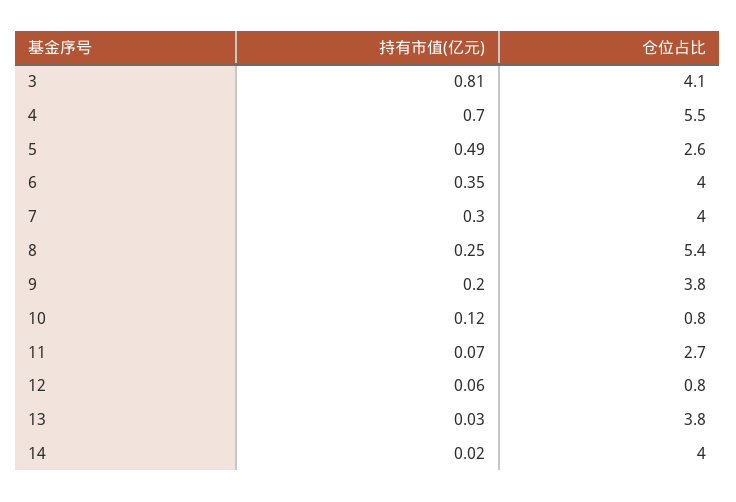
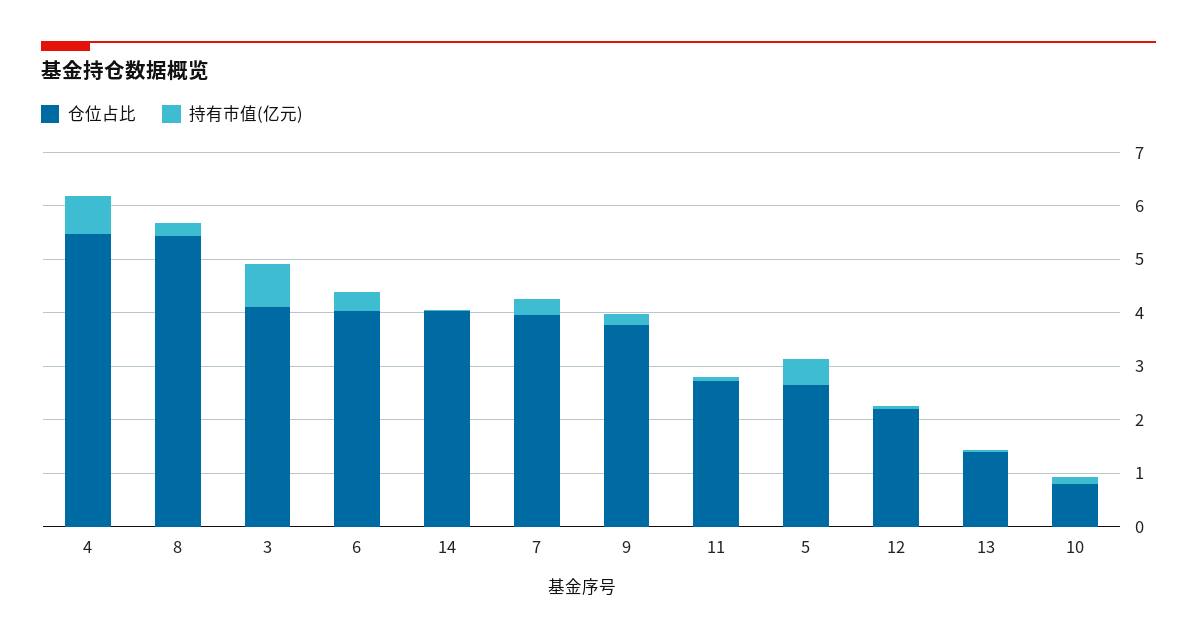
仓位占比, 12: 0.8 -> 2.2
仓位占比, 13: 3.8 -> 1.4

